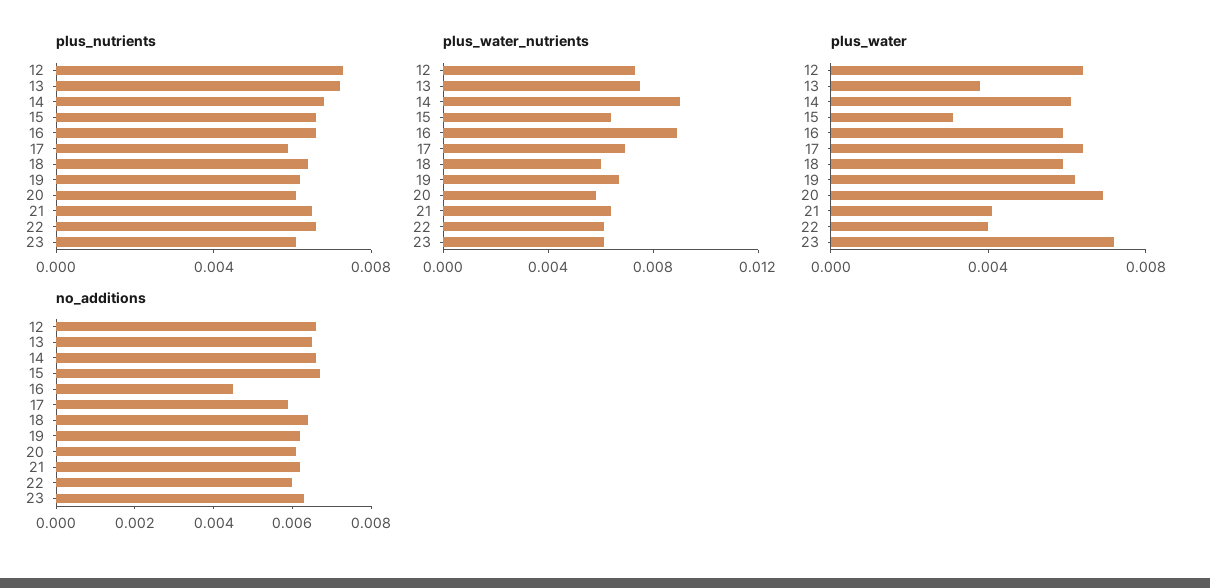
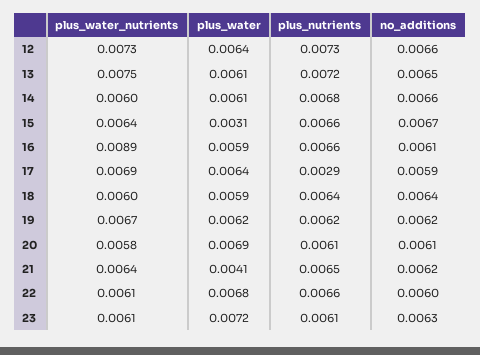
plus_nutrients, 17: 0.006 -> 0.0029
plus_water_nutrients, 14: 0.009 -> 0.006
plus_water, 13: 0.004 -> 0.0061
plus_water, 22: 0.004 -> 0.0068
no_additions, 16: 0.0045 -> 0.0061

